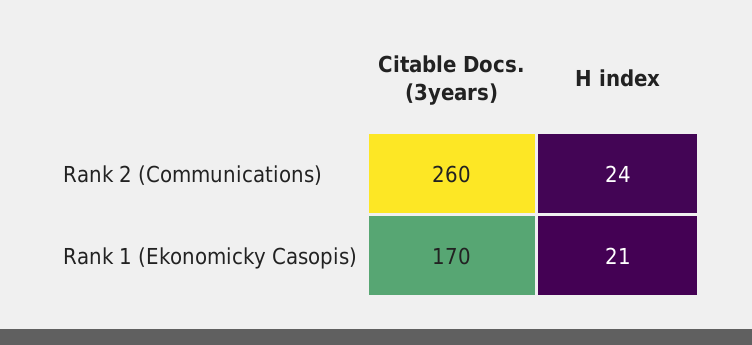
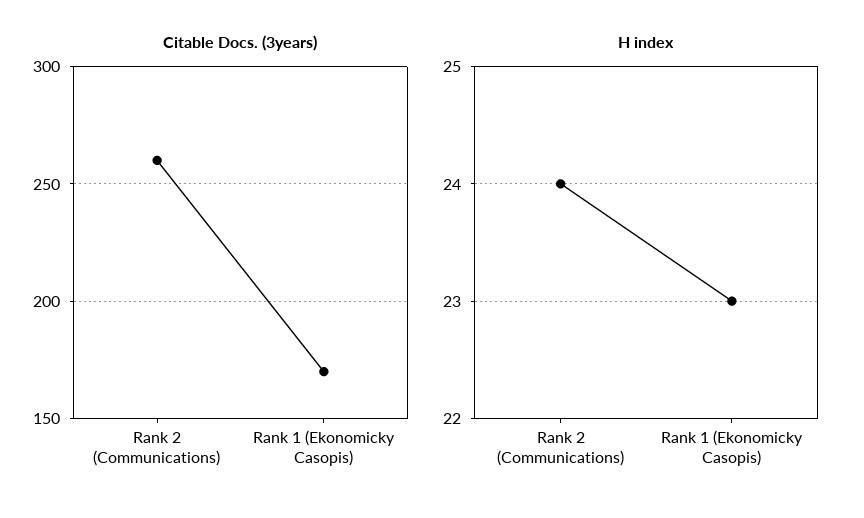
H index, Rank 1 (Ekonomicky Casopis): 21 -> 23

